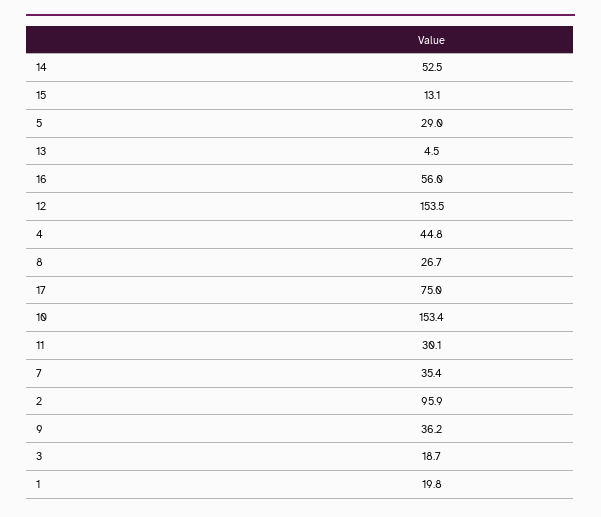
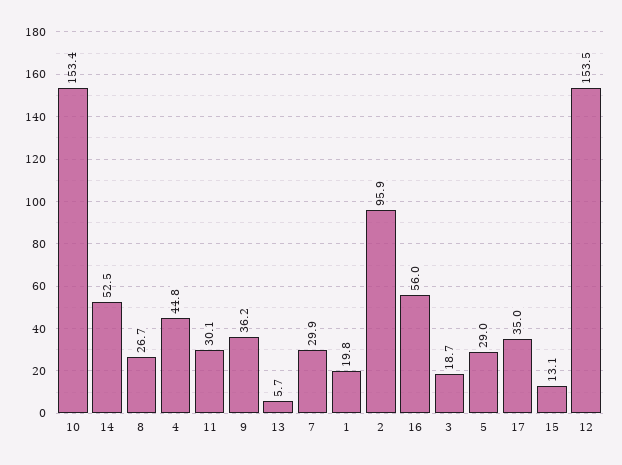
13: 4.5 -> 5.7
17: 75 -> 35
7: 35.4 -> 29.9

